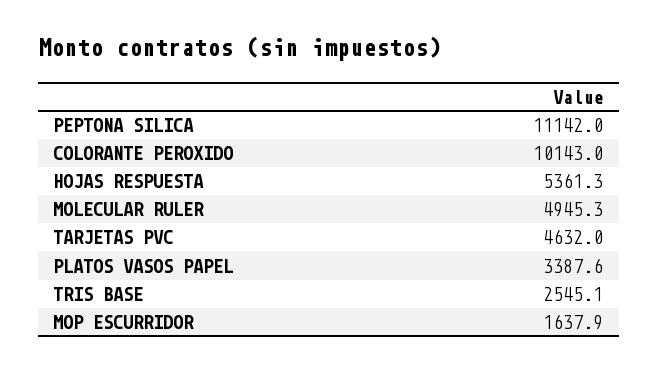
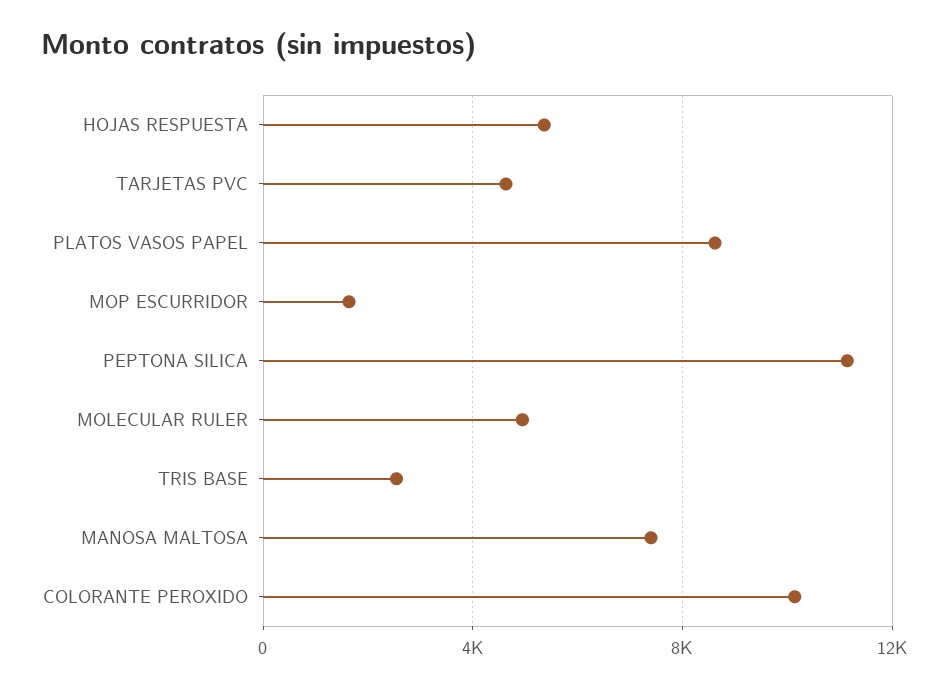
PLATOS VASOS PAPEL: 3387.6 -> 8500
MANOSA MALTOSA: none -> 7500

